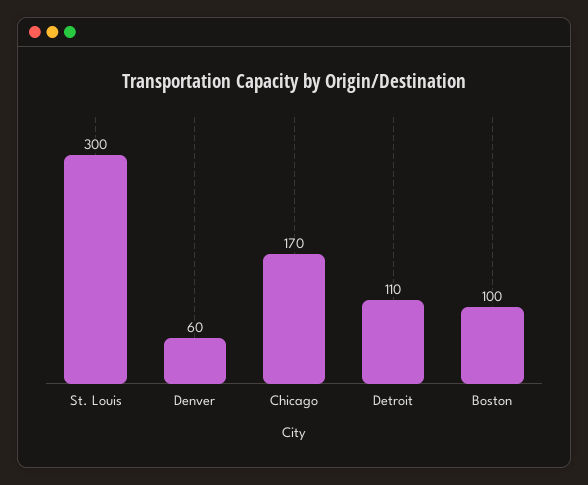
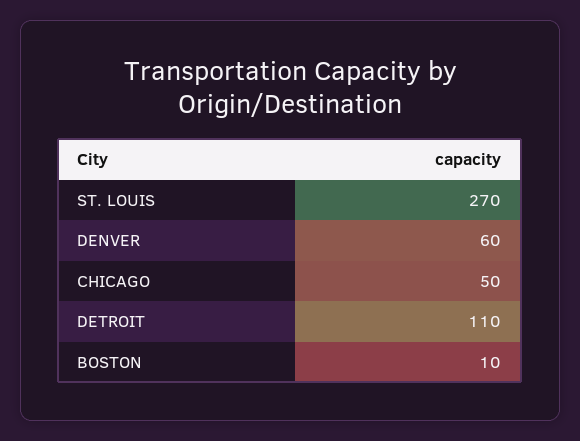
St. Louis: 300 -> 270
Chicago: 170 -> 50
Boston: 100 -> 10

